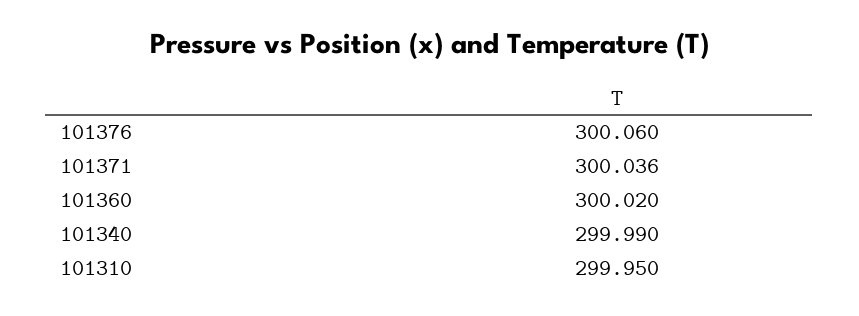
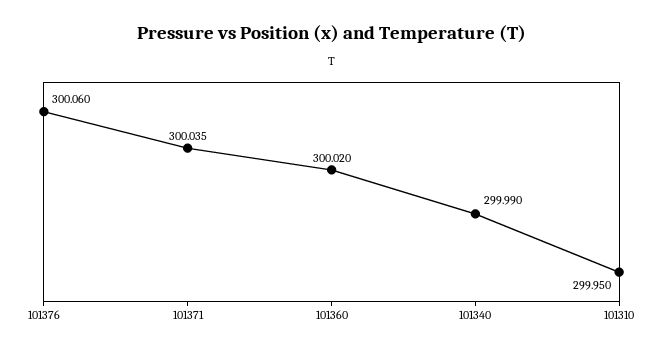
101371: 300.036 -> 300.035

